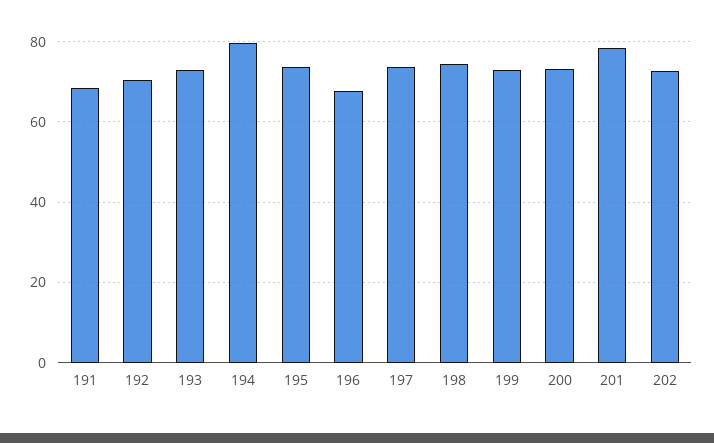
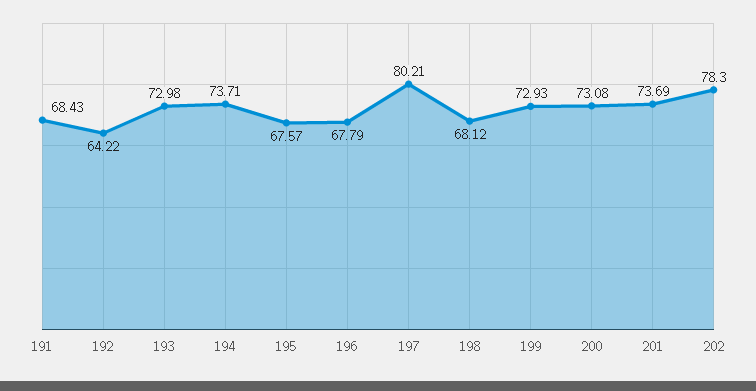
192: 70 -> 64.22
194: 80 -> 73.71
195: 74 -> 67.57
197: 74 -> 80.21
198: 74 -> 68.12
201: 78 -> 73.69
202: 72 -> 78.3

